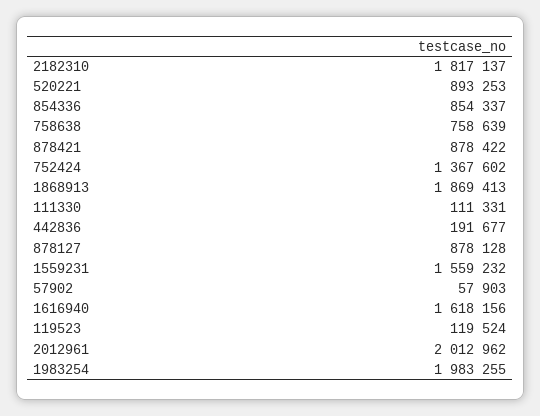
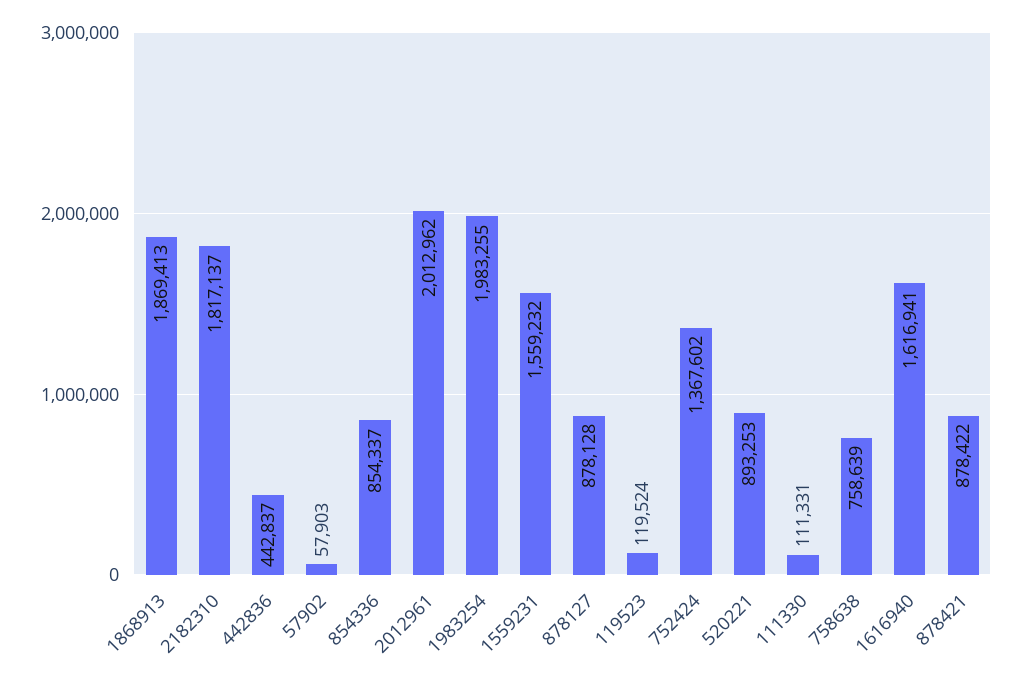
442836: 191677 -> 442837
1616940: 1618156 -> 1616941

